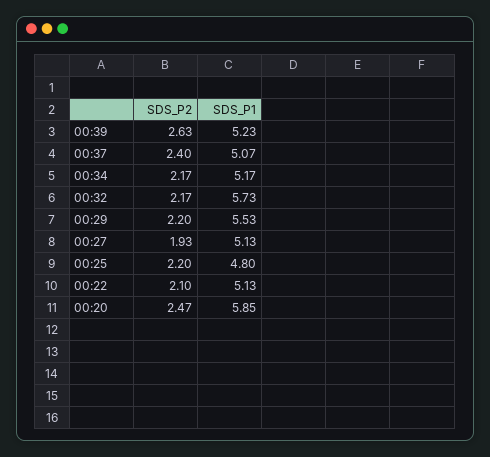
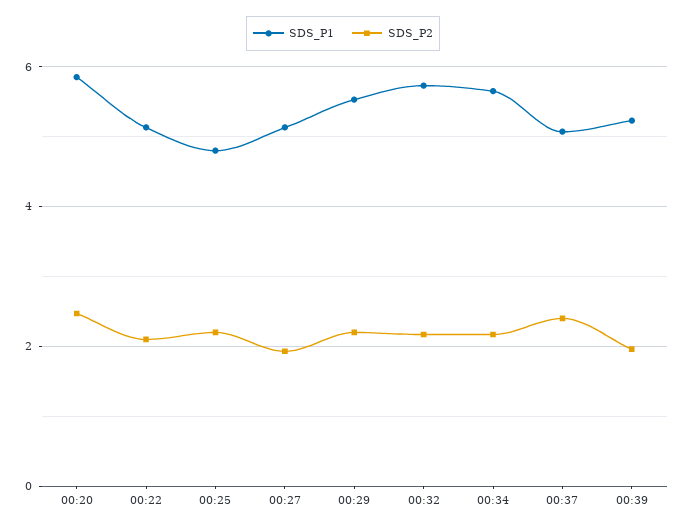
SDS_P2, 00:39: 2.63 -> 2
SDS_P1, 00:34: 5.17 -> 5.6

